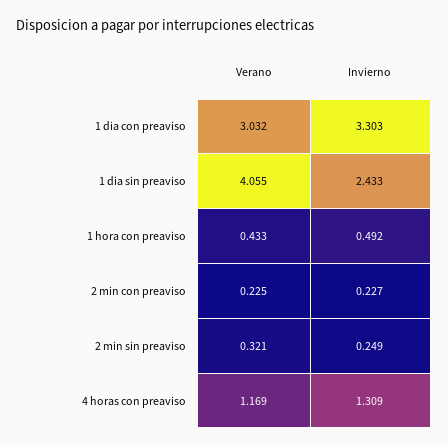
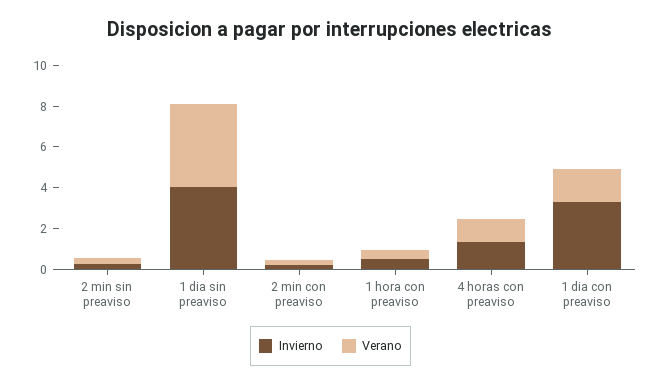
Verano, 1 dia con preaviso: 3.032 -> 1.5
Invierno, 1 dia sin preaviso: 2.433 -> 4

